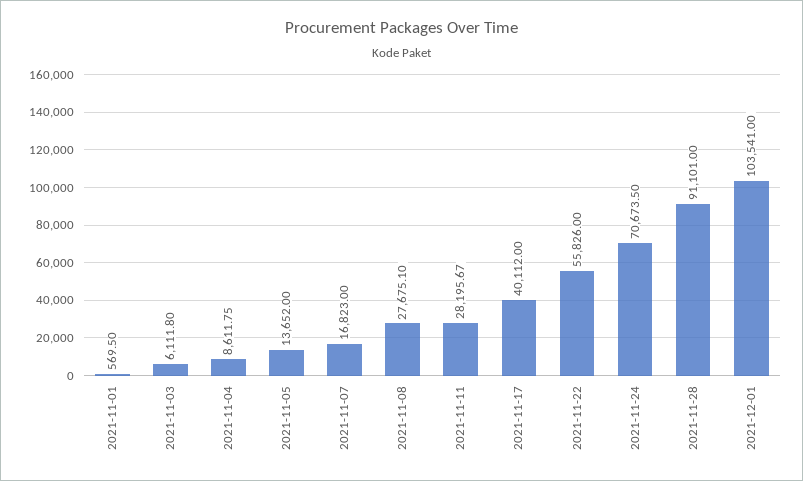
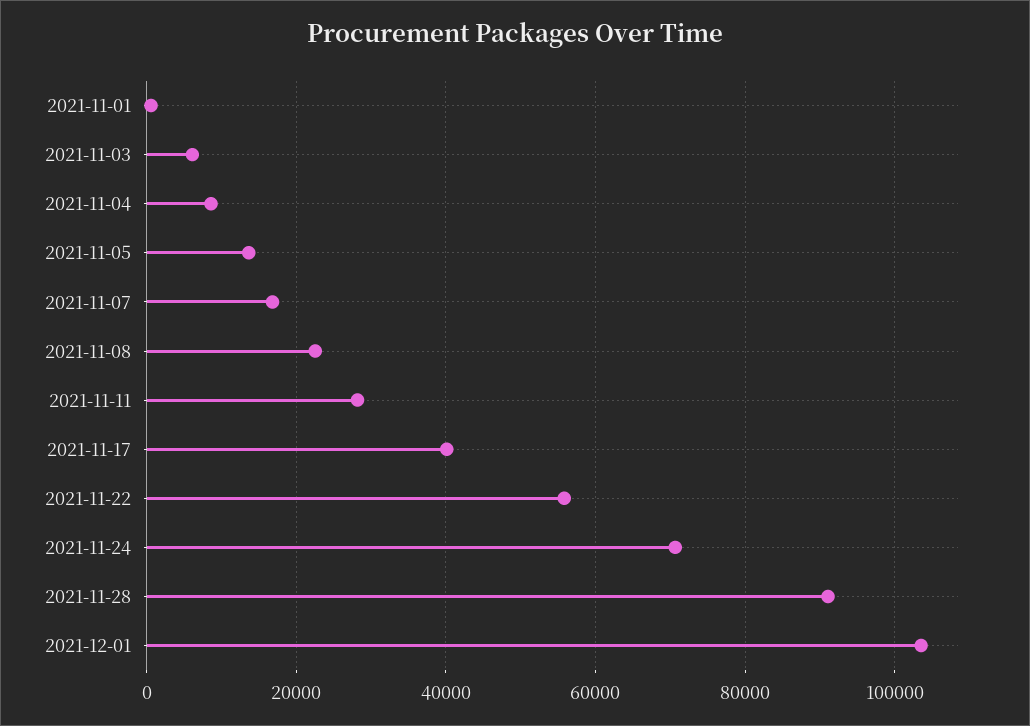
2021-11-08: 27675.1 -> 22000

